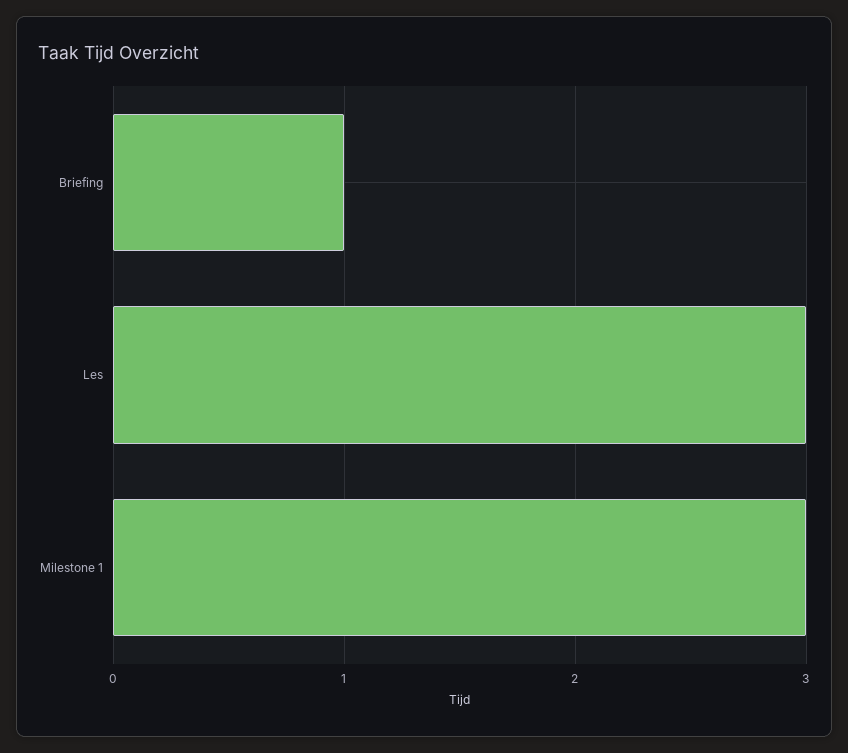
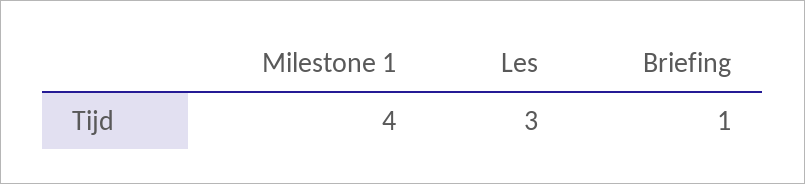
Milestone 1: 3 -> 4

